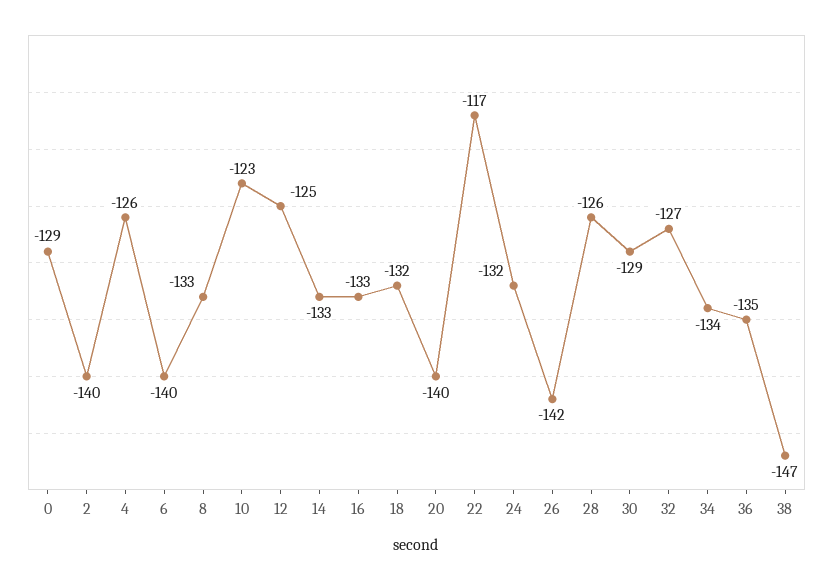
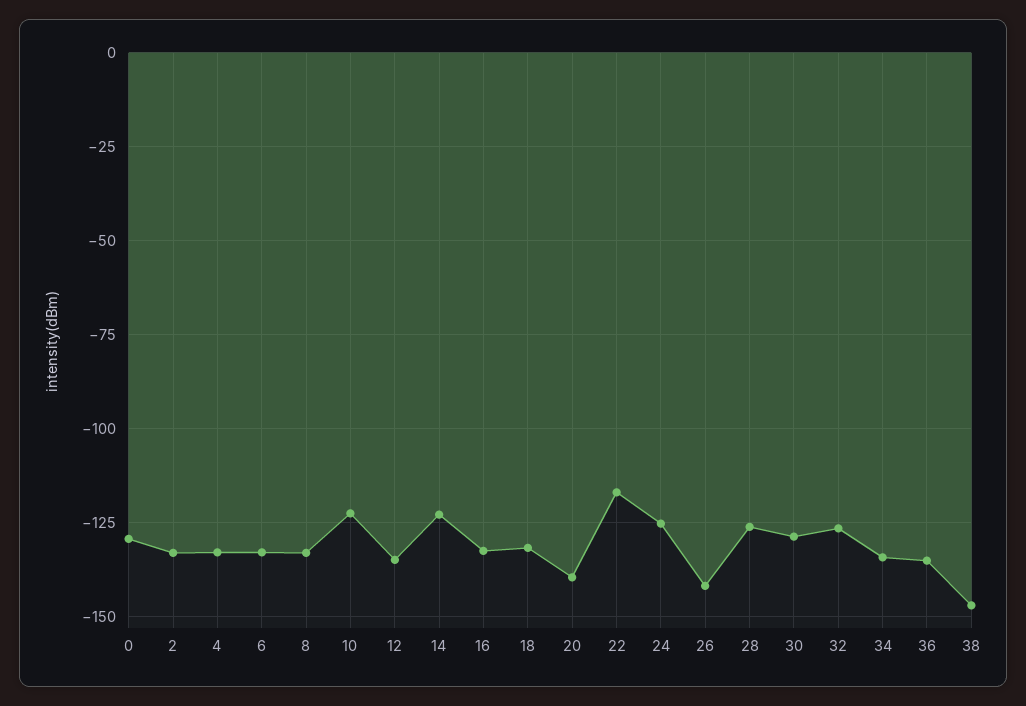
2: -140 -> -132.5
4: -126 -> -132.5
6: -140 -> -132.5
12: -125 -> -135
14: -133 -> -122.5
24: -132 -> -125

